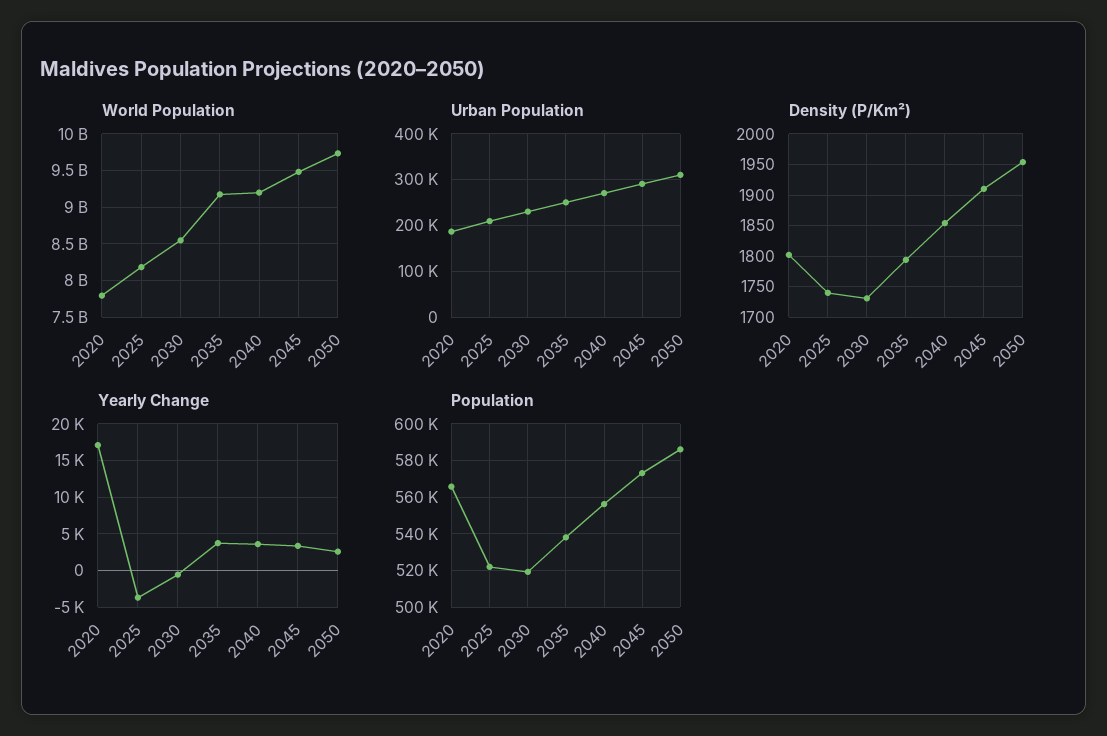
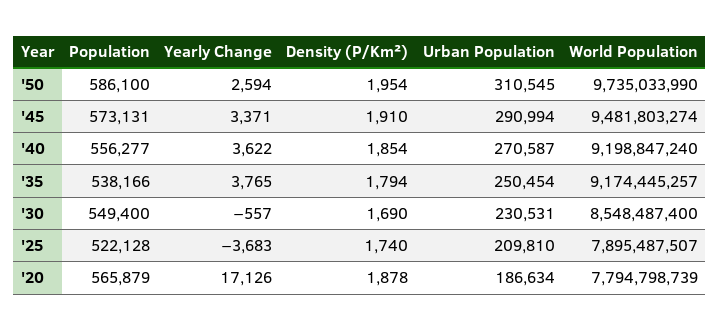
World Population, 2025: 8200000000 -> 7895487507
Density (P/Km²), 2020: 1800 -> 1878
Density (P/Km²), 2030: 1730 -> 1690
Population, 2030: 520000 -> 549400

